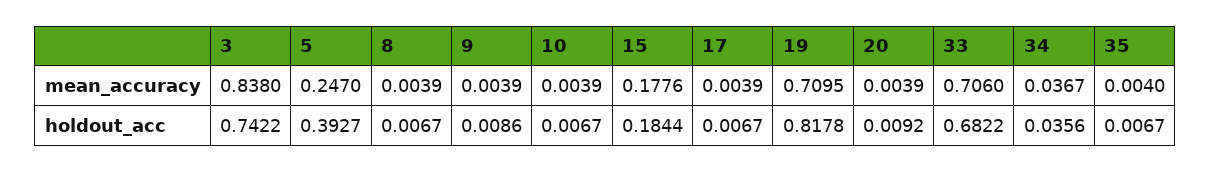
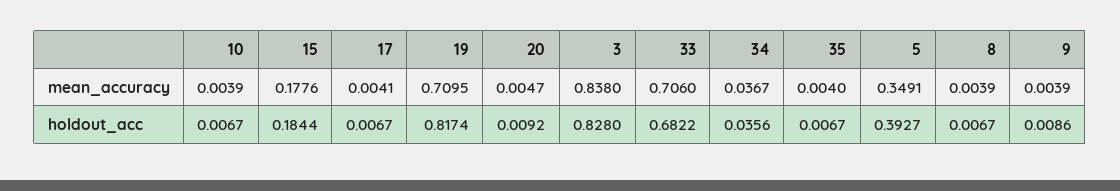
5, mean_accuracy: 0.247 -> 0.3491
17, mean_accuracy: 0.0039 -> 0.0041
20, mean_accuracy: 0.0039 -> 0.0047
3, holdout_acc: 0.7422 -> 0.828
19, holdout_acc: 0.8178 -> 0.8174

